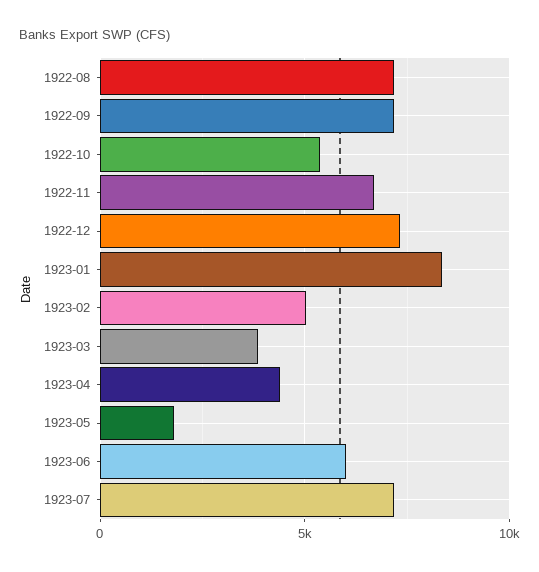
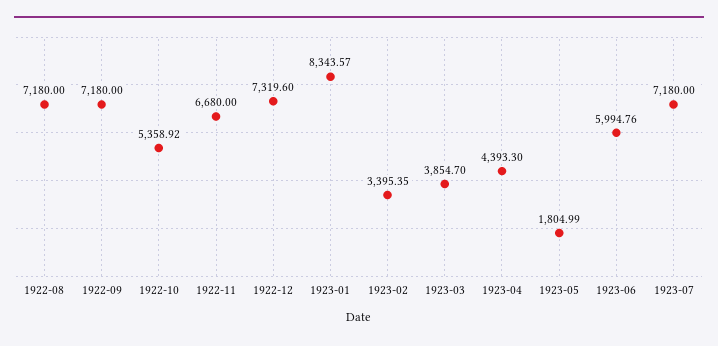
1923-02: 5000 -> 3395.35

